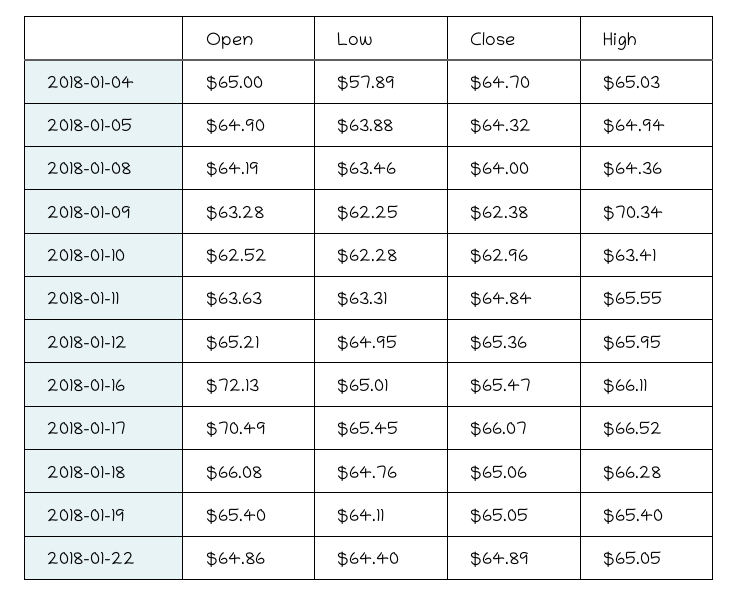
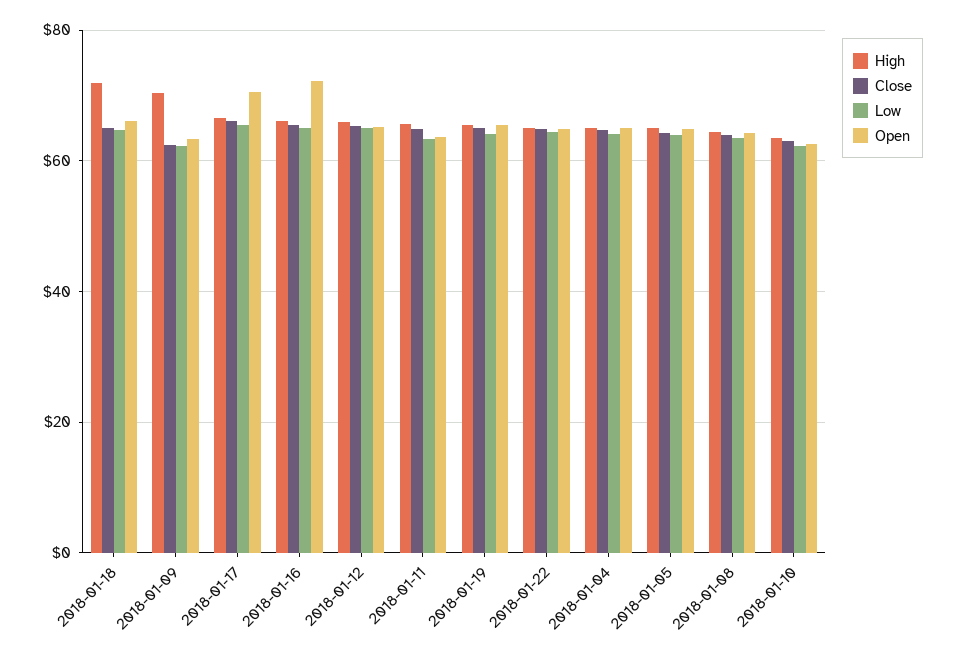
Low, 2018-01-04: 57.89 -> 64
High, 2018-01-18: 66.28 -> 72

